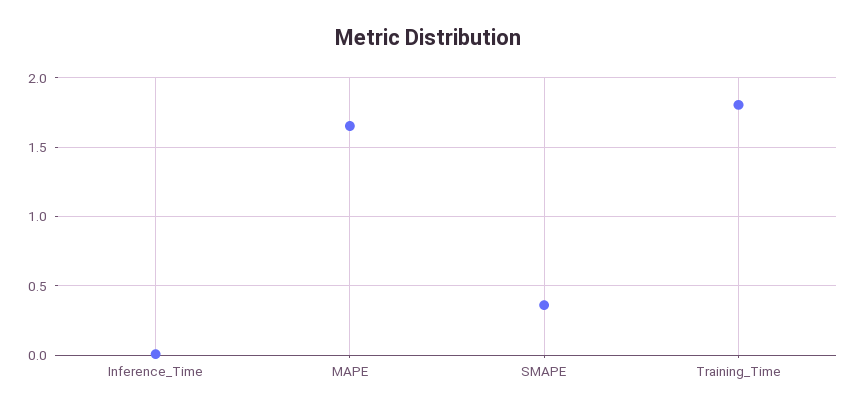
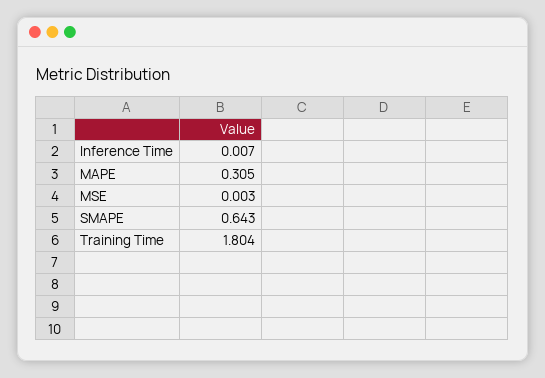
MAPE: 1.65 -> 0.305
SMAPE: 0.35 -> 0.643
MSE: none -> 0.003

